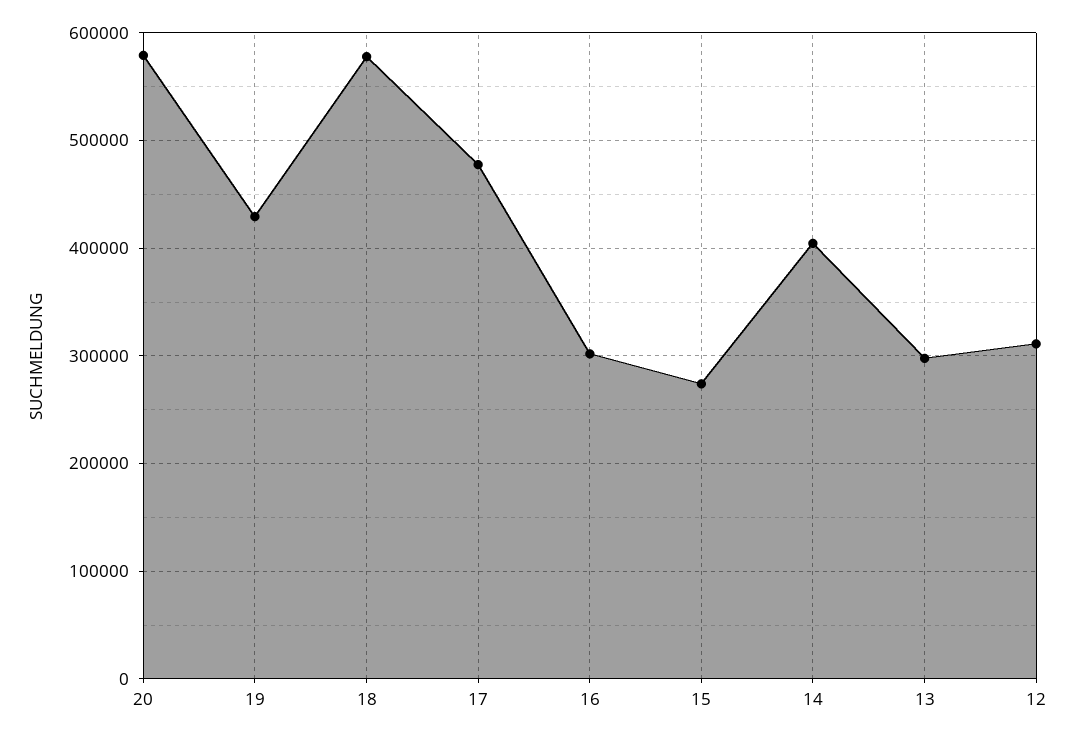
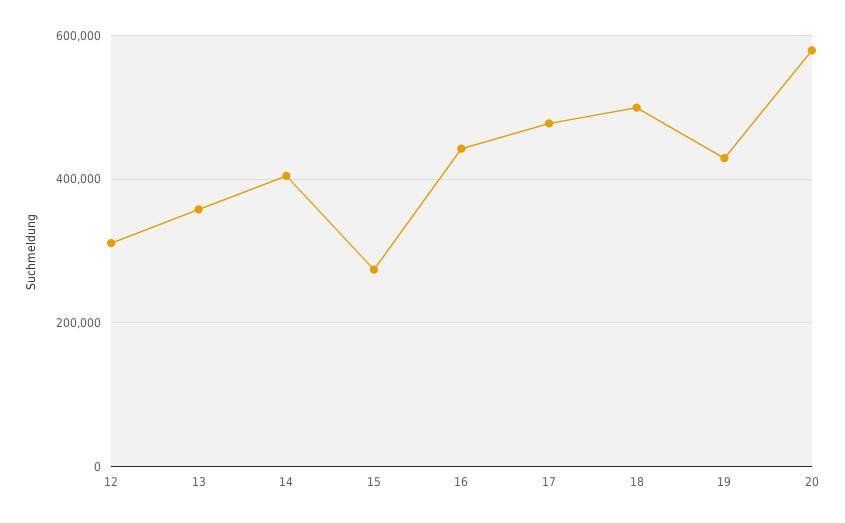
18: 580000 -> 500000
16: 300000 -> 440000
13: 300000 -> 360000

